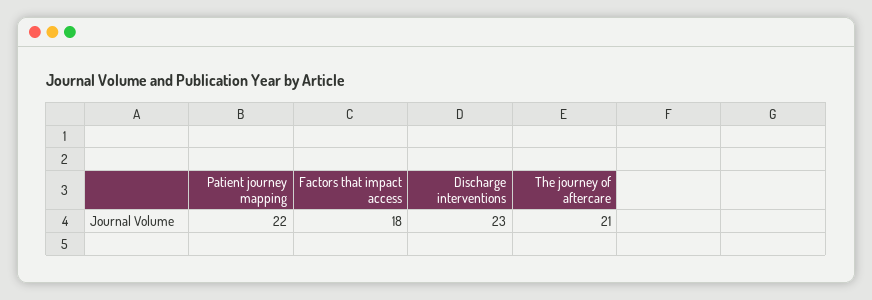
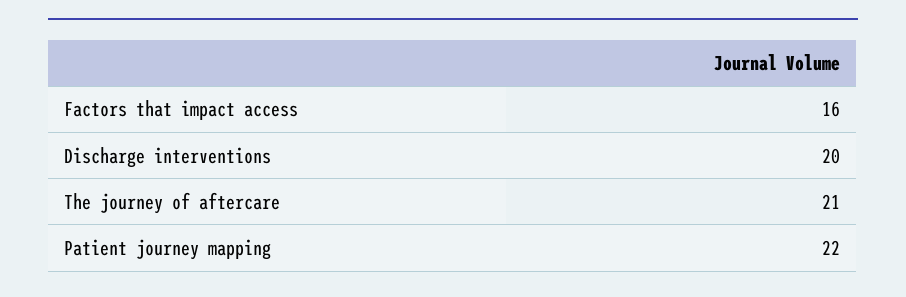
Factors that impact access: 18 -> 16
Discharge interventions: 23 -> 20

